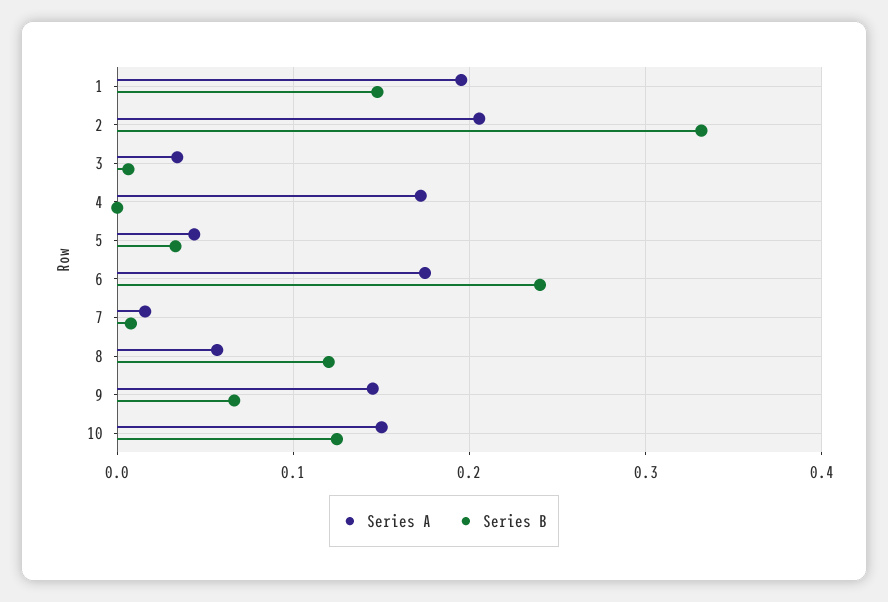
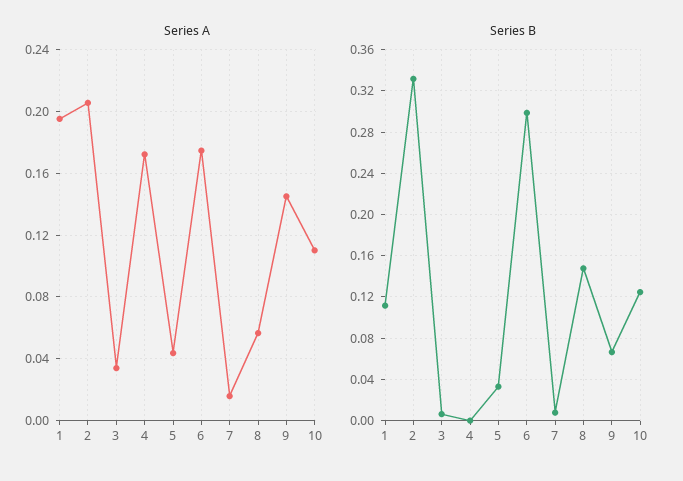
Series B, 1: 0.15 -> 0.11
Series B, 6: 0.24 -> 0.3
Series B, 8: 0.12 -> 0.15
Series A, 10: 0.15 -> 0.11

